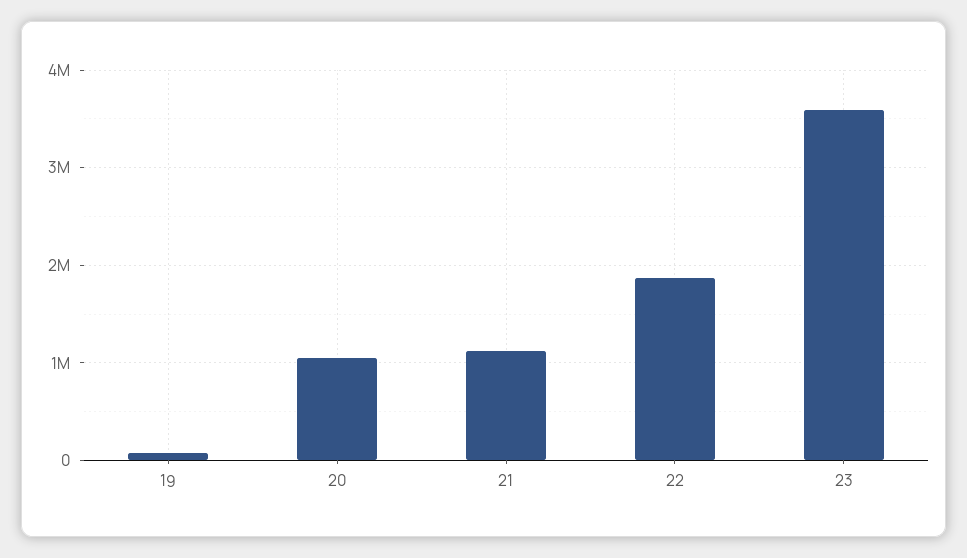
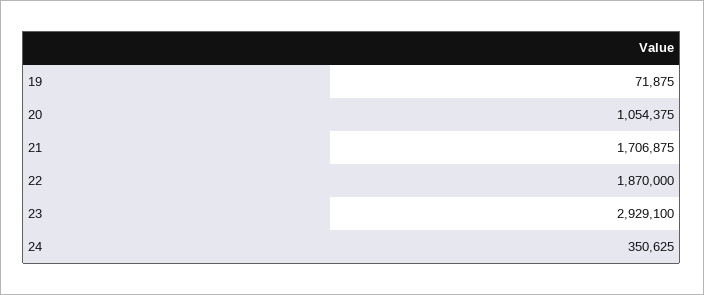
21: 1100000 -> 1706875
23: 3600000 -> 2929100
24: none -> 350625

